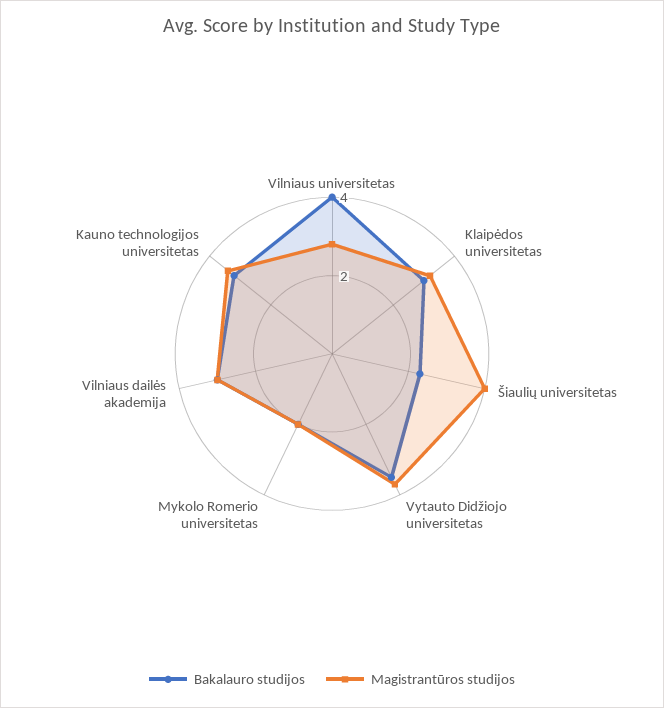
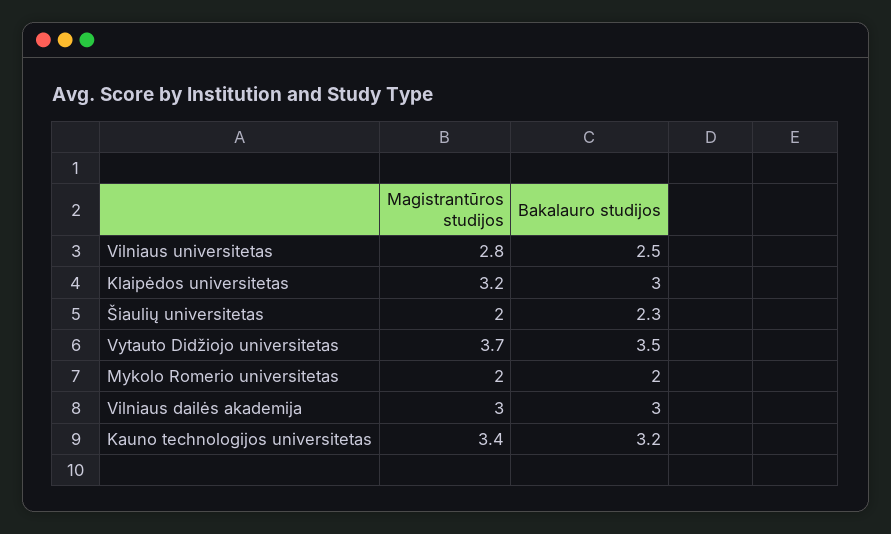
Bakalauro studijos, Vilniaus universitetas: 4 -> 2.5
Magistrantūros studijos, Šiaulių universitetas: 4 -> 2

